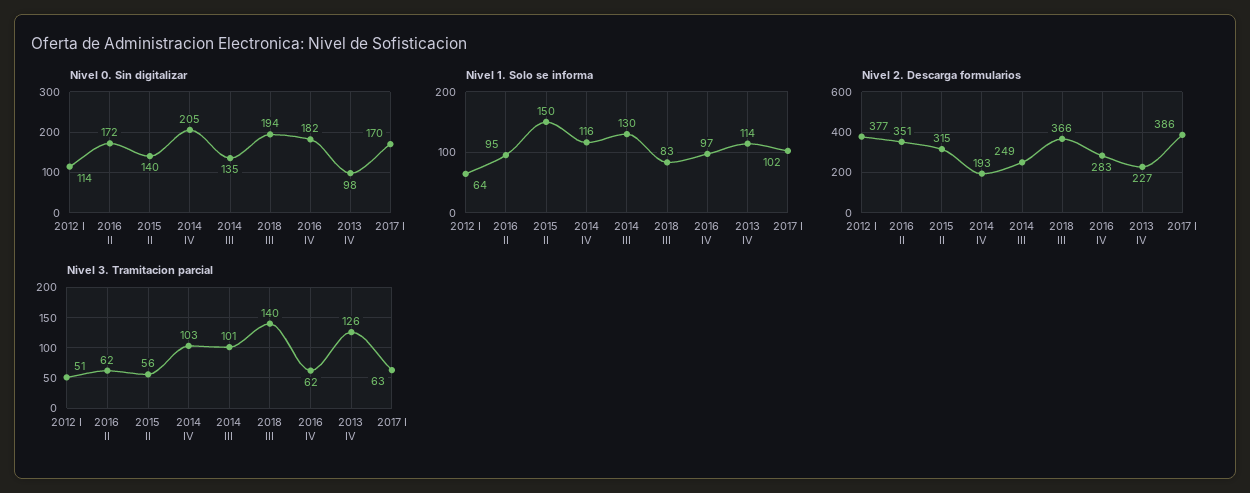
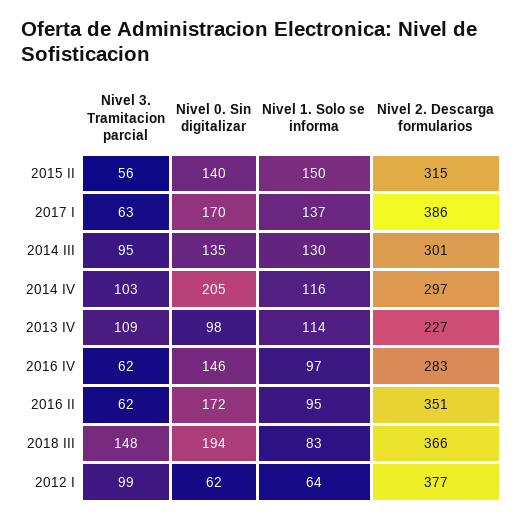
Nivel 0. Sin digitalizar, 2012 I: 114 -> 62
Nivel 0. Sin digitalizar, 2016 IV: 182 -> 146
Nivel 1. Solo se informa, 2017 I: 102 -> 137
Nivel 2. Descarga formularios, 2014 IV: 193 -> 297
Nivel 2. Descarga formularios, 2014 III: 249 -> 301
Nivel 3. Tramitacion parcial, 2012 I: 51 -> 99
Nivel 3. Tramitacion parcial, 2014 III: 101 -> 95
Nivel 3. Tramitacion parcial, 2018 III: 140 -> 148
Nivel 3. Tramitacion parcial, 2013 IV: 126 -> 109

